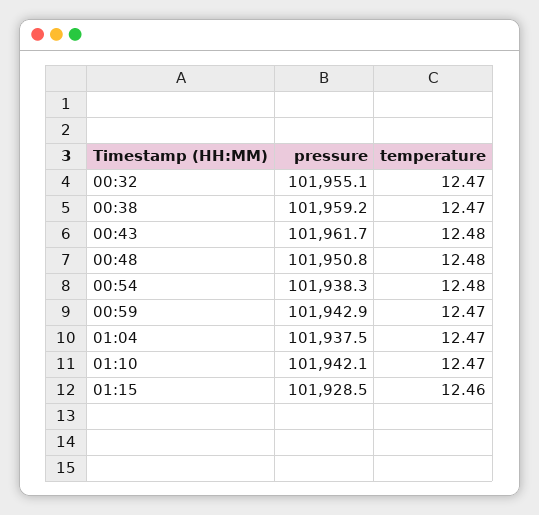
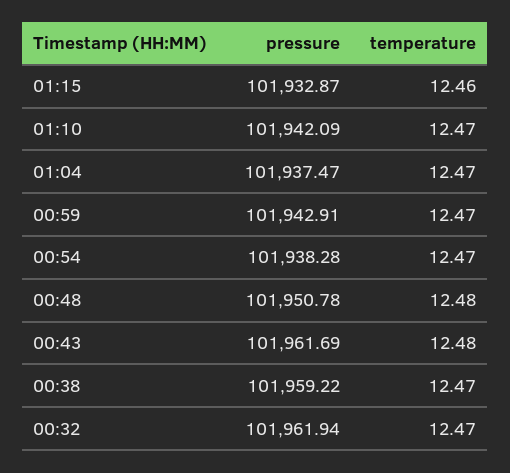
pressure, 00:32: 101955.1 -> 101961.94
temperature, 00:54: 12.48 -> 12.47
pressure, 01:15: 101928.5 -> 101932.87

